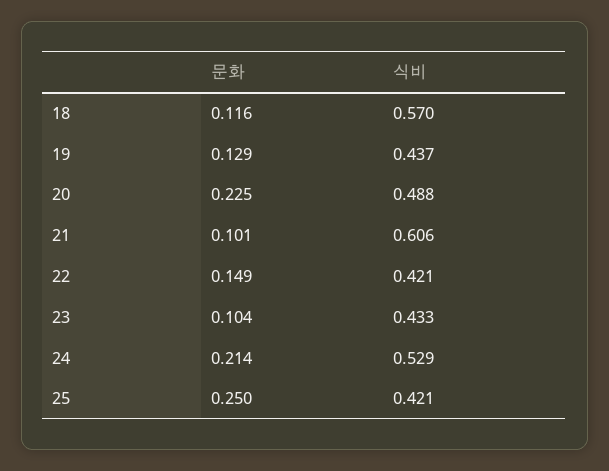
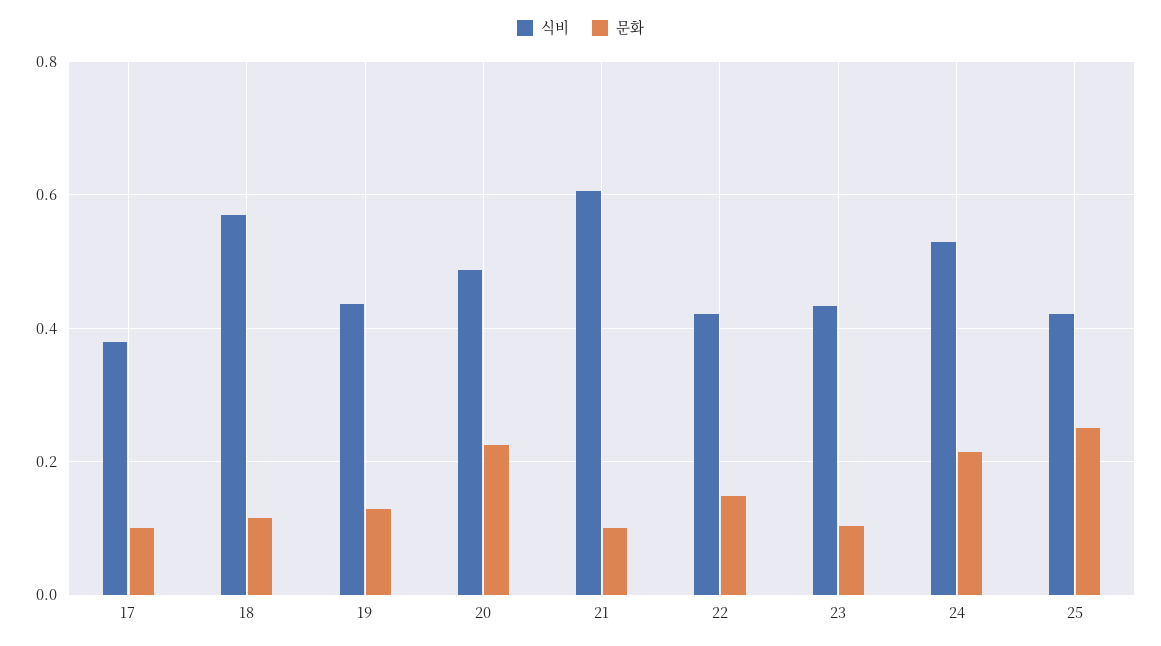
식비, 17: none -> 0.38
문화, 17: none -> 0.1

